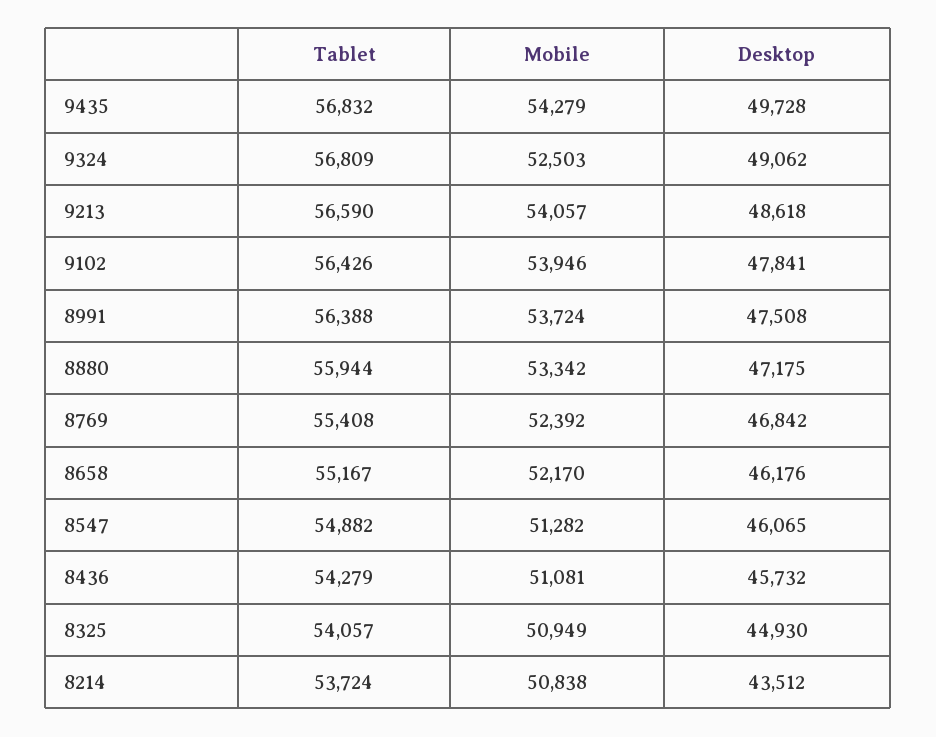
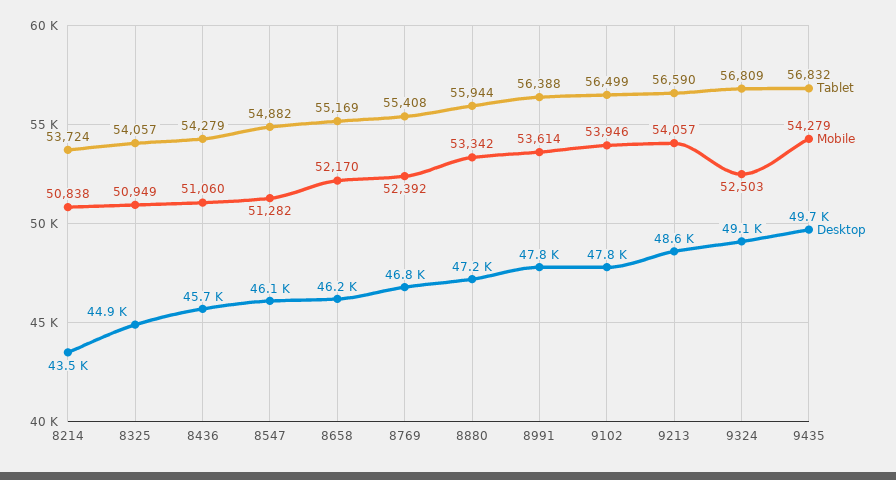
Tablet, 9102: 56426 -> 56499
Mobile, 8991: 53724 -> 53614
Desktop, 8991: 47508 -> 47800
Tablet, 8658: 55167 -> 55169
Mobile, 8436: 51081 -> 51060

